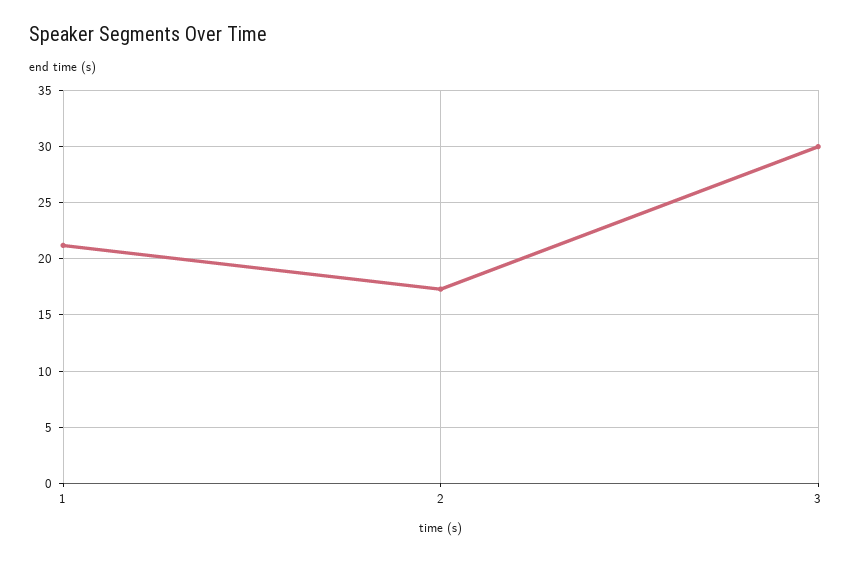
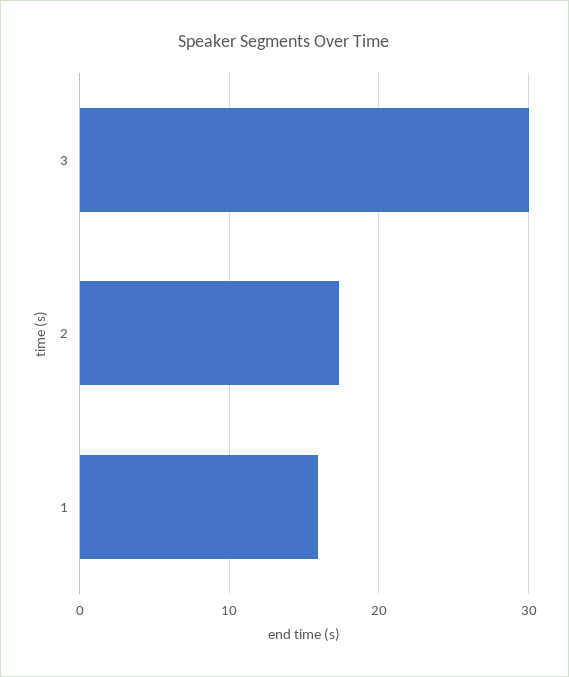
1: 21 -> 16

